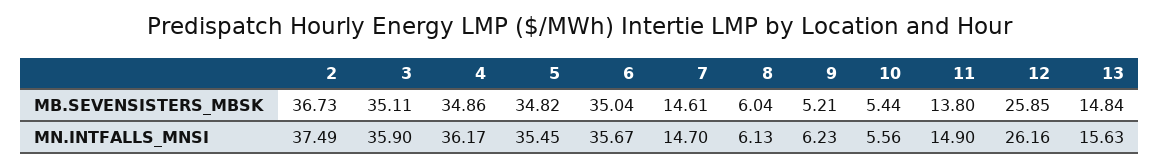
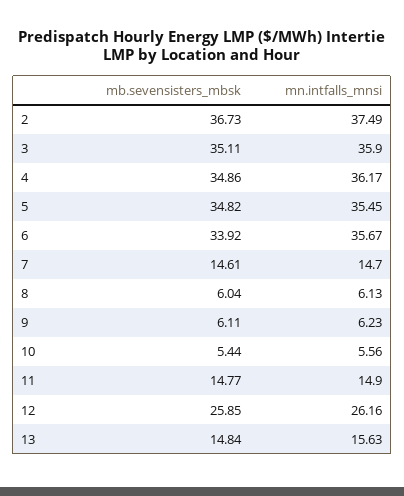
6, MB.SEVENSISTERS_MBSK: 35.04 -> 33.92
9, MB.SEVENSISTERS_MBSK: 5.21 -> 6.11
11, MB.SEVENSISTERS_MBSK: 13.8 -> 14.77

